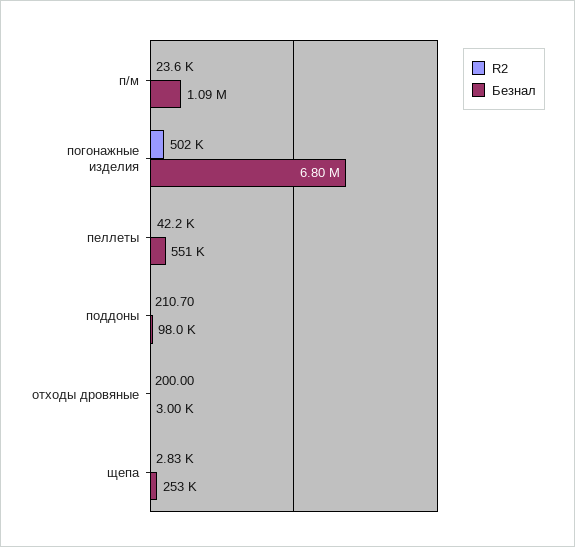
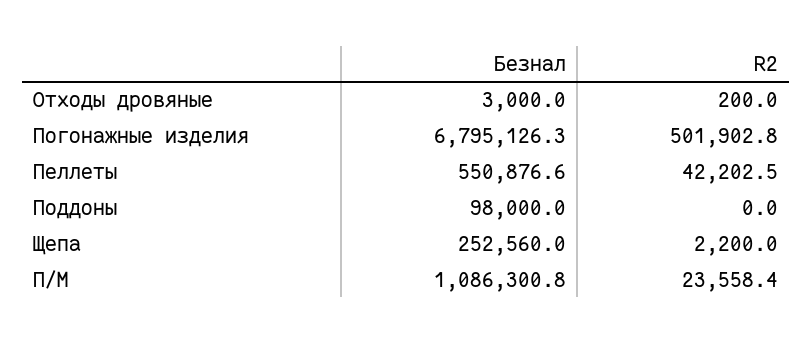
R2, поддоны: 210.7 -> 0
R2, щепа: 2830 -> 2200

